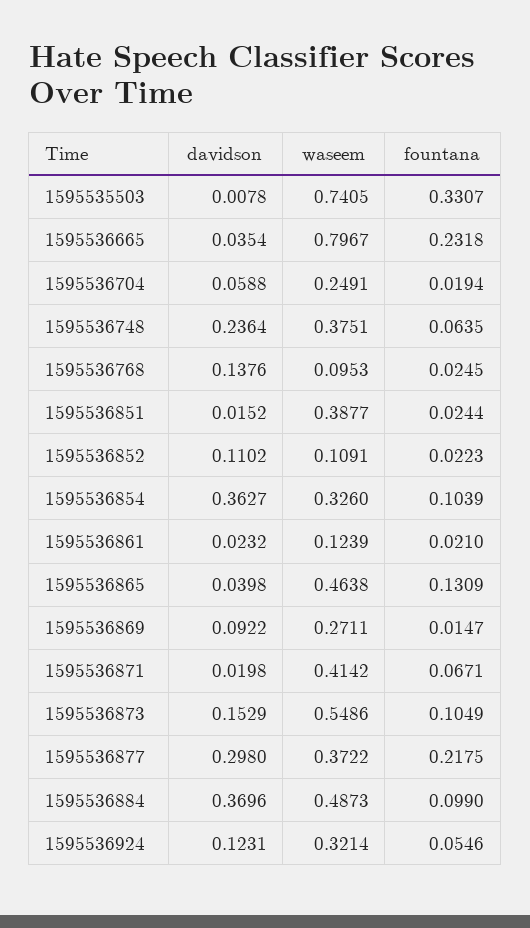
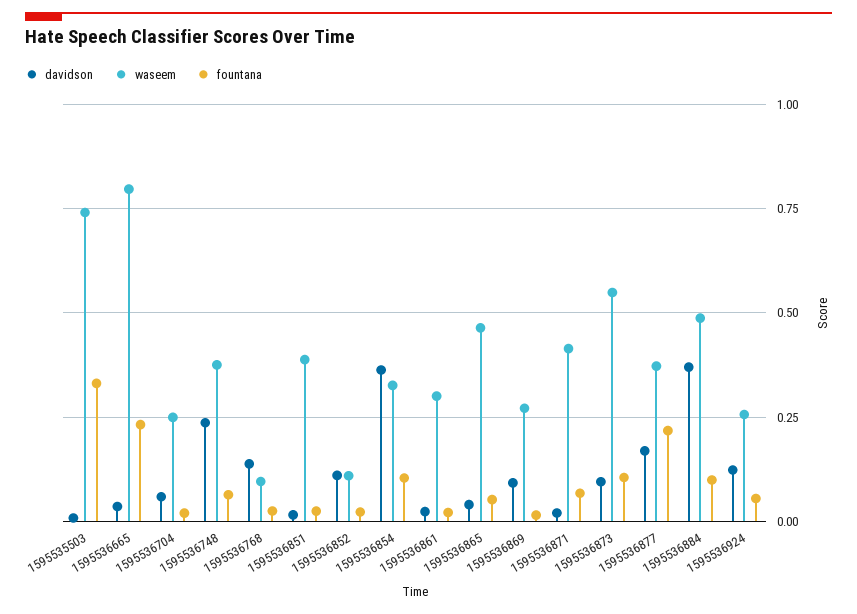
waseem, 1595536861: 0.1239 -> 0.3
fountana, 1595536865: 0.1309 -> 0.05
davidson, 1595536873: 0.1529 -> 0.1
davidson, 1595536877: 0.298 -> 0.175
waseem, 1595536924: 0.3214 -> 0.25

